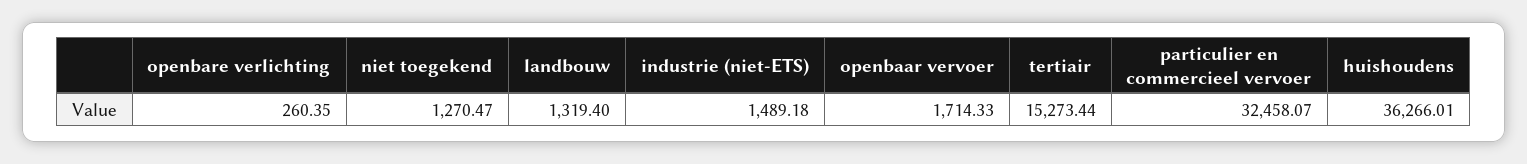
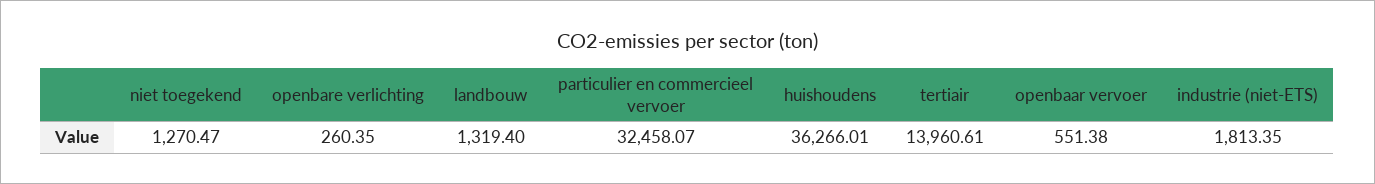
industrie (niet-ETS): 1489.18 -> 1813.35
openbaar vervoer: 1714.33 -> 551.38
tertiair: 15273.44 -> 13960.61

